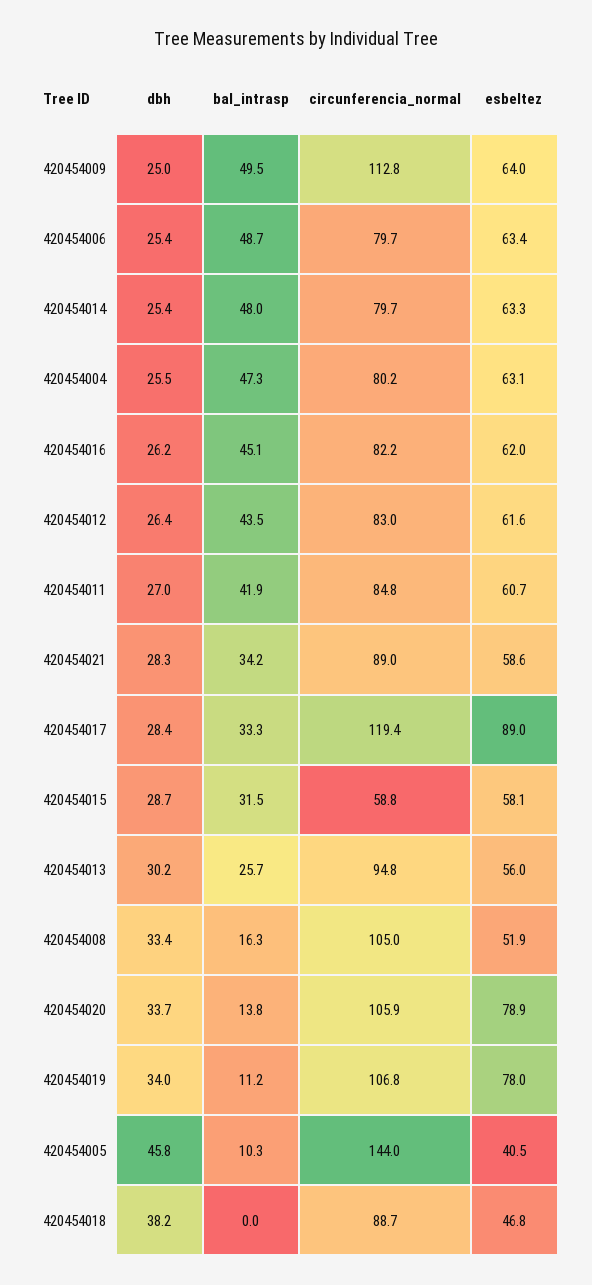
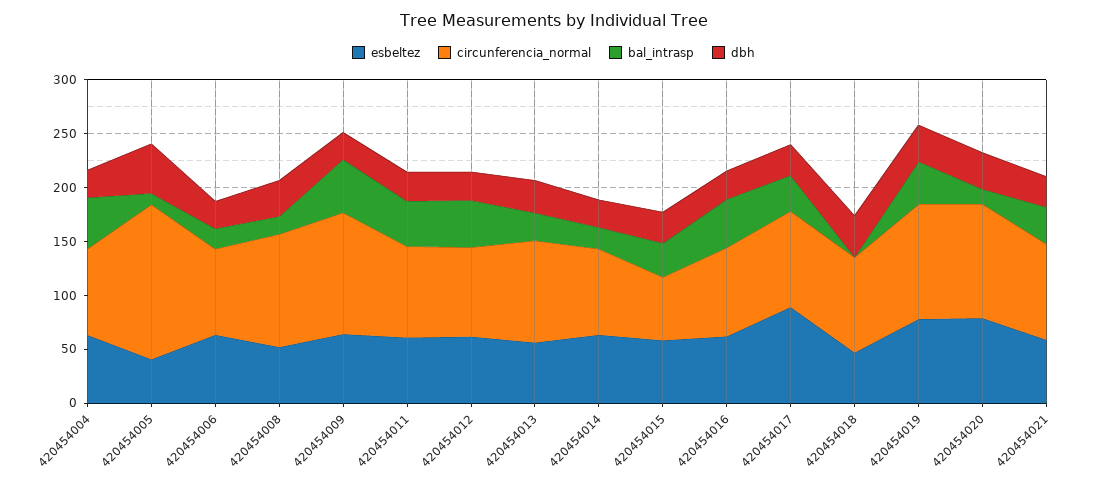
bal_intrasp, 420454006: 48.7 -> 20
bal_intrasp, 420454014: 48 -> 20
circunferencia_normal, 420454017: 119.4 -> 90
bal_intrasp, 420454019: 11.2 -> 40

